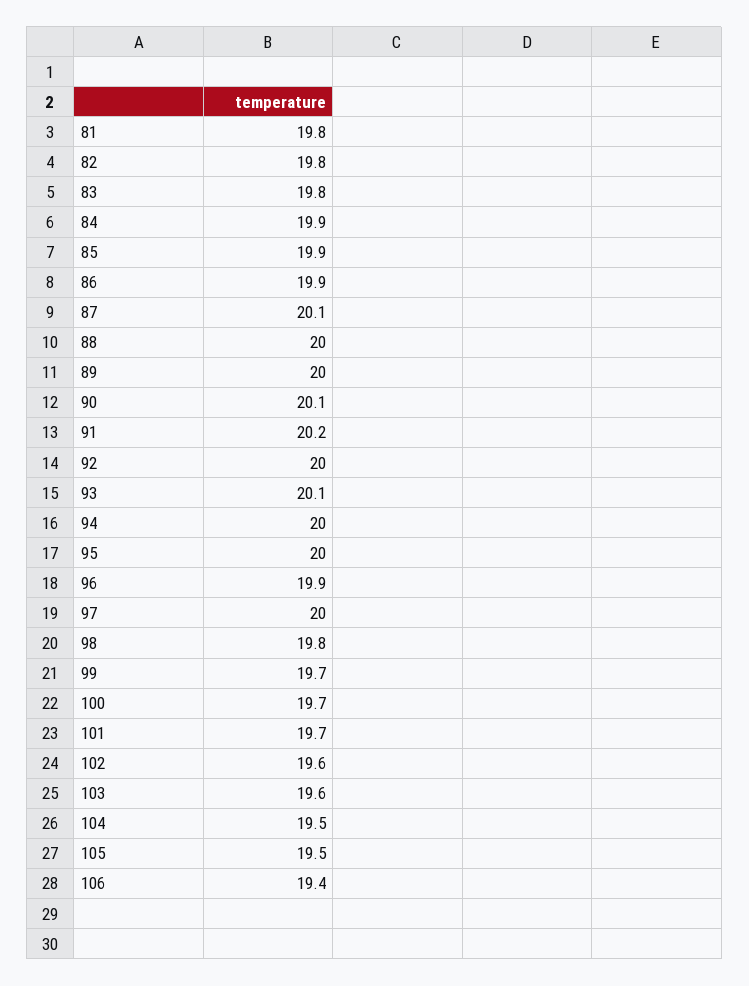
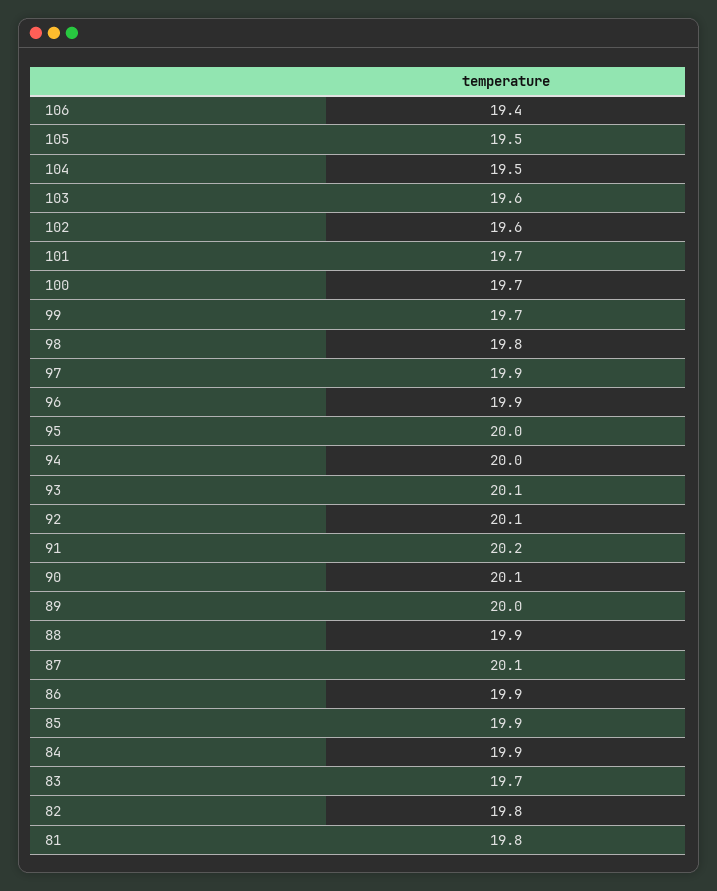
83: 19.8 -> 19.7
88: 20 -> 19.9
92: 20 -> 20.1
97: 20 -> 19.9

